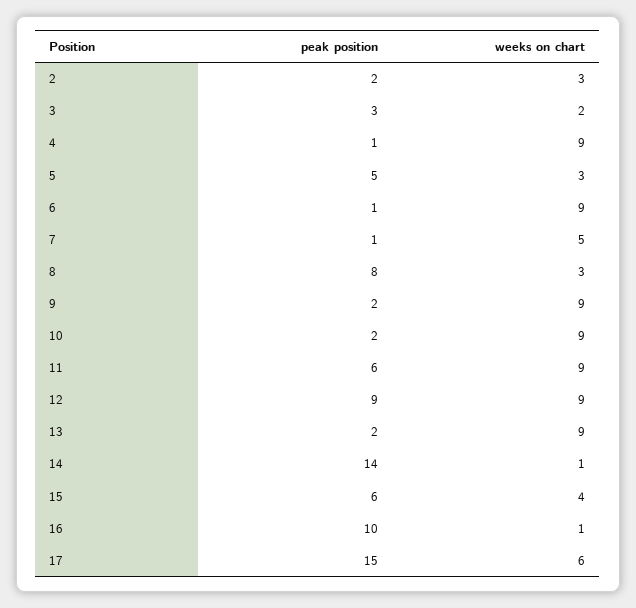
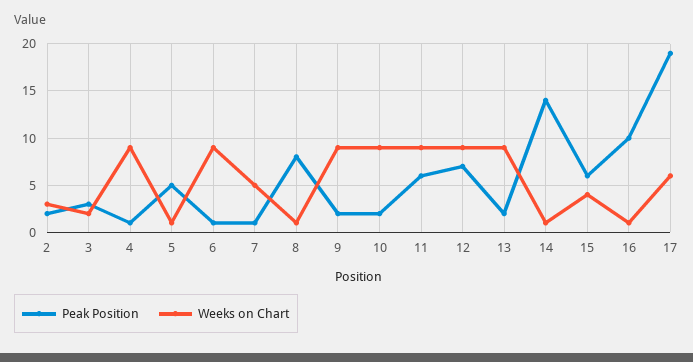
weeks on chart, 5: 3 -> 1
weeks on chart, 8: 3 -> 1
peak position, 12: 9 -> 7
peak position, 17: 15 -> 19

